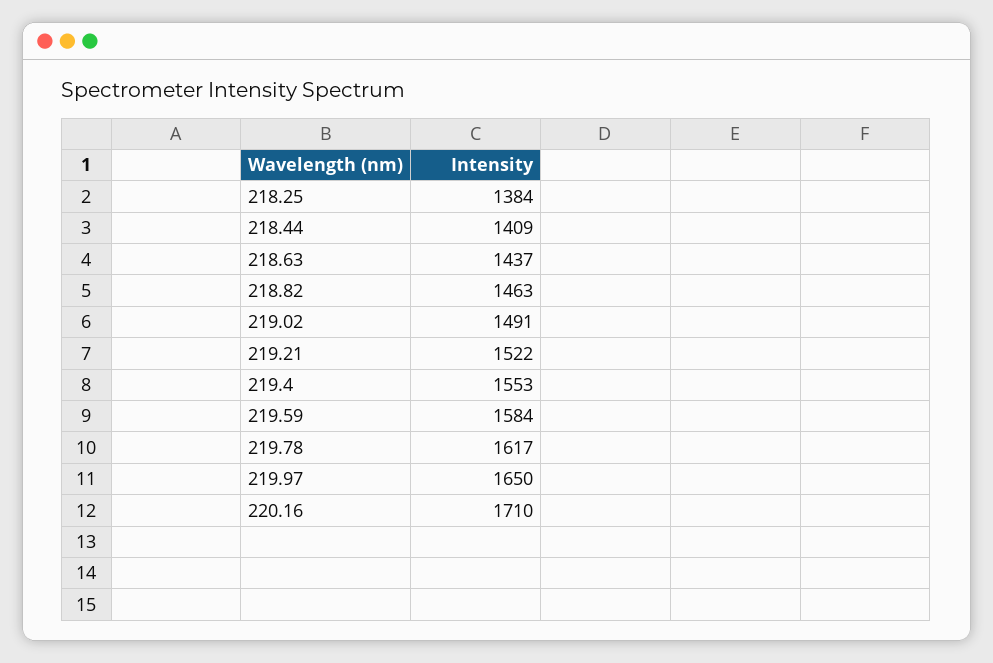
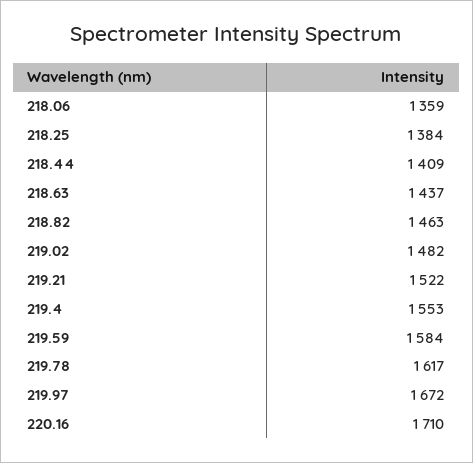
219.02: 1491 -> 1482
219.97: 1650 -> 1672
218.06: none -> 1359

